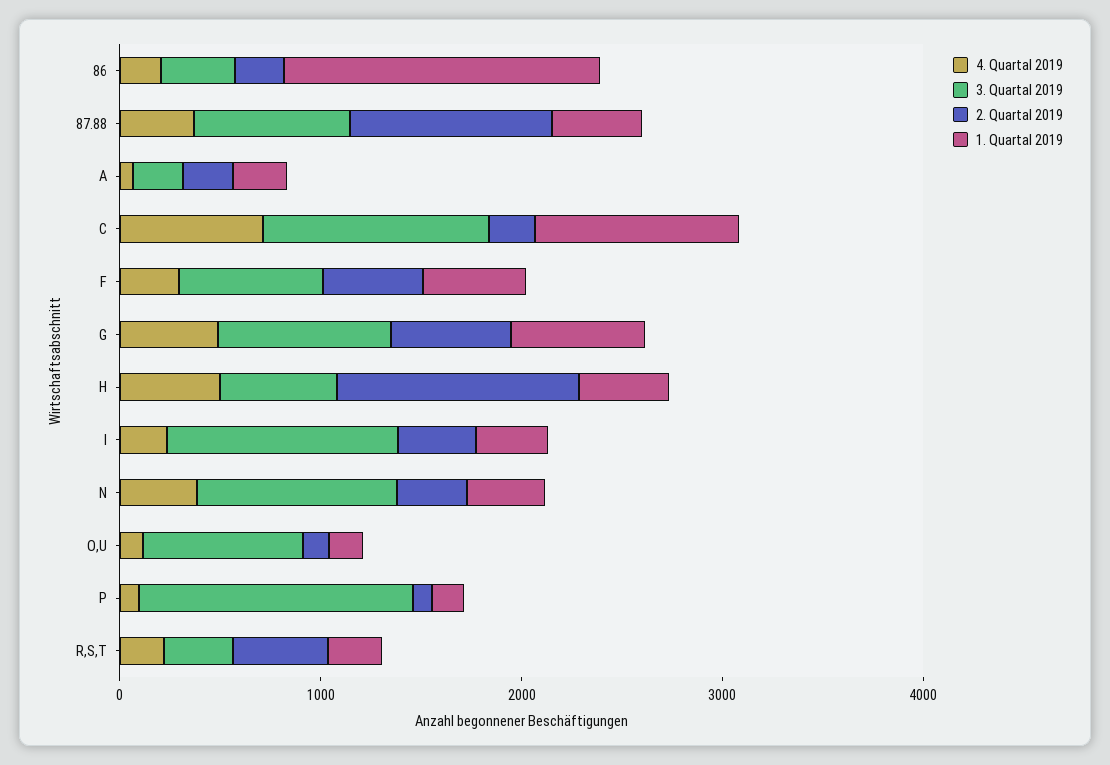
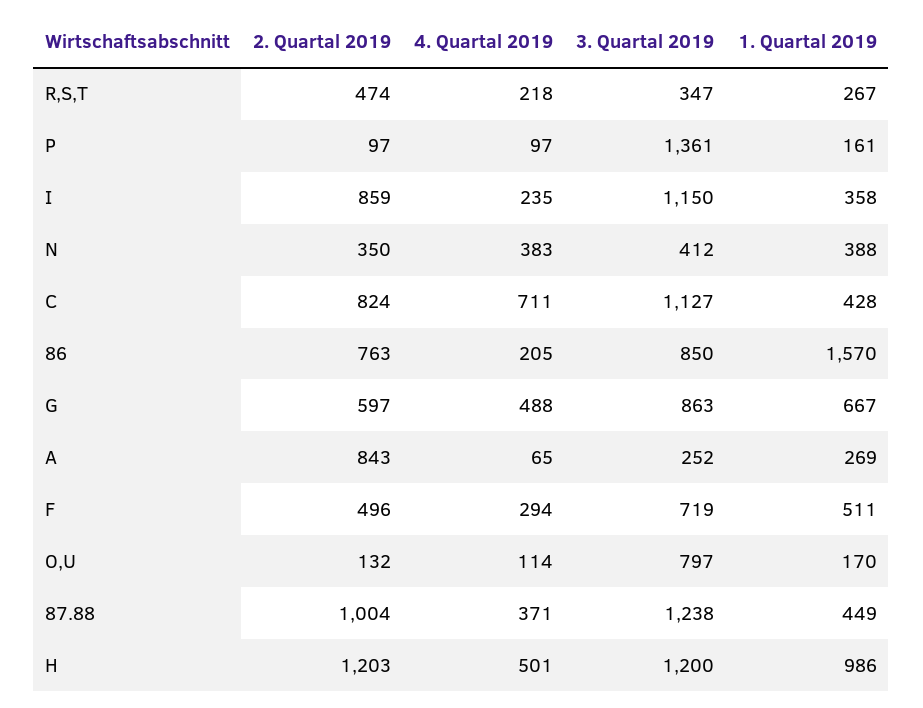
3. Quartal 2019, 86: 400 -> 850
2. Quartal 2019, 86: 200 -> 763
3. Quartal 2019, 87.88: 800 -> 1238
2. Quartal 2019, A: 200 -> 843
2. Quartal 2019, C: 200 -> 824
1. Quartal 2019, C: 1000 -> 428
3. Quartal 2019, H: 600 -> 1200
1. Quartal 2019, H: 400 -> 986
2. Quartal 2019, I: 400 -> 859
3. Quartal 2019, N: 1000 -> 412

